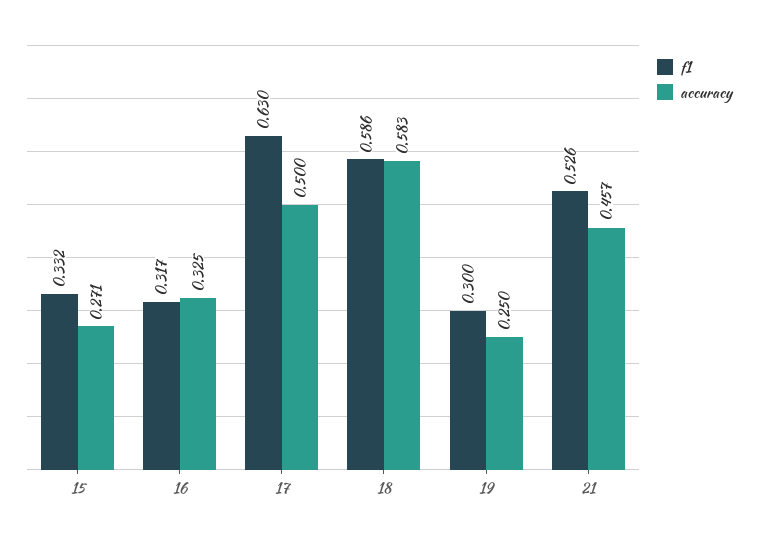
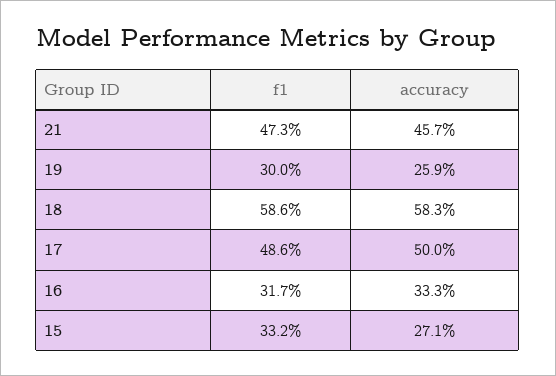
accuracy, 16: 0.325 -> 0.333
f1, 17: 0.63 -> 0.486
accuracy, 19: 0.25 -> 0.259
f1, 21: 0.526 -> 0.473

